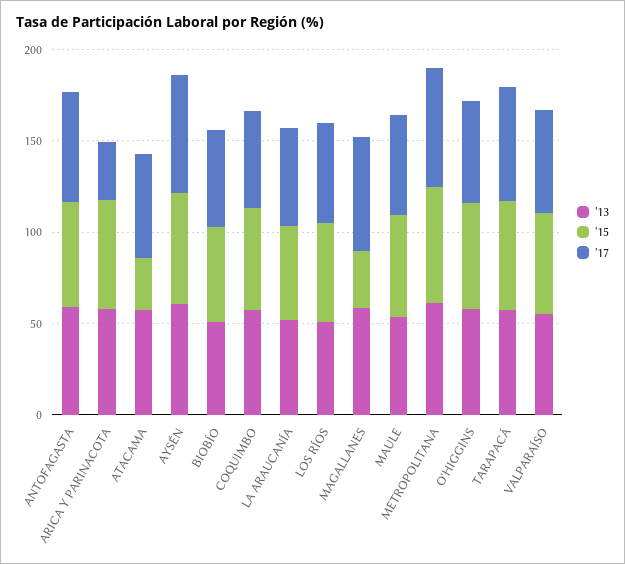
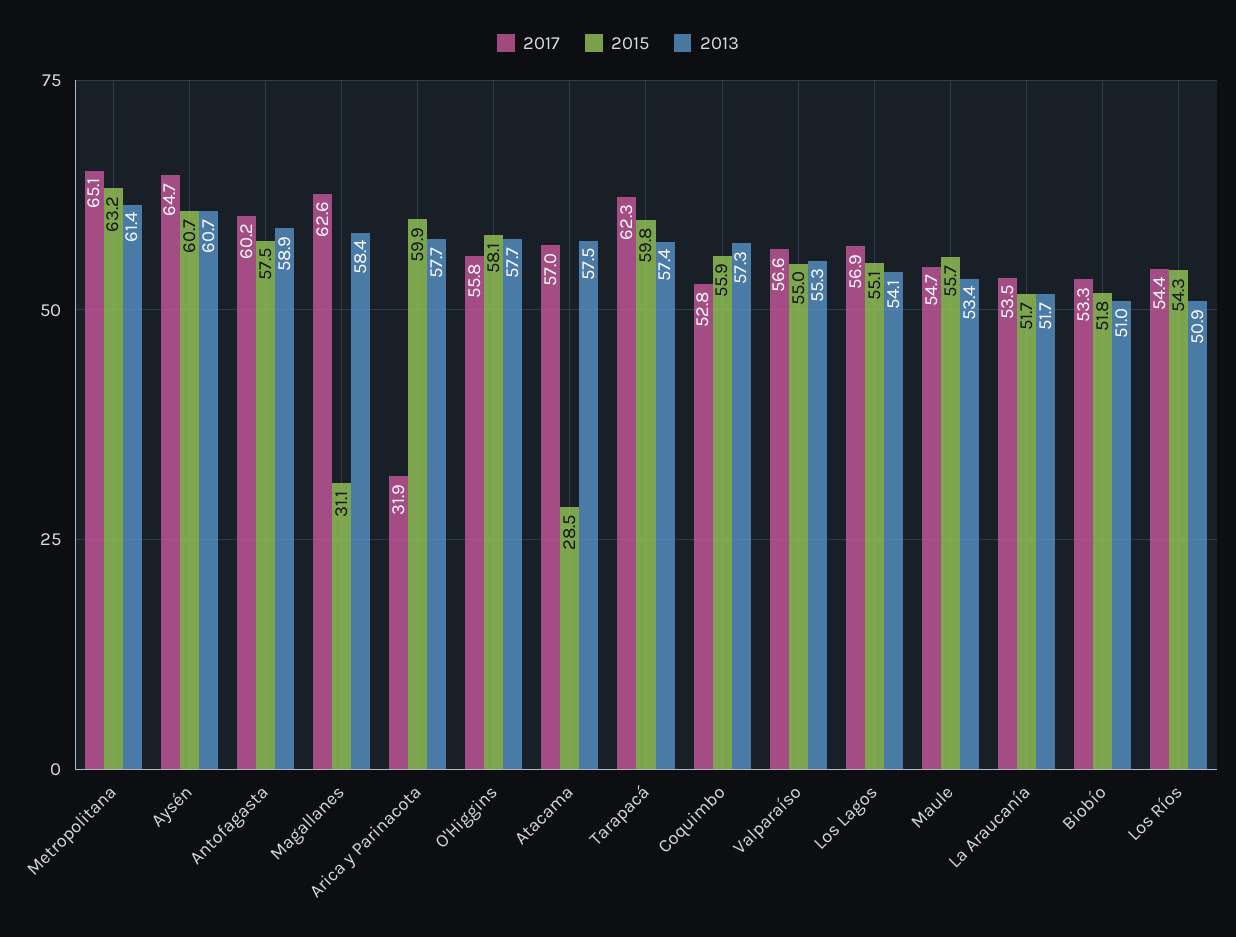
'17, Los Lagos: none -> 56.9
'15, Los Lagos: none -> 55.1
'13, Los Lagos: none -> 54.1

